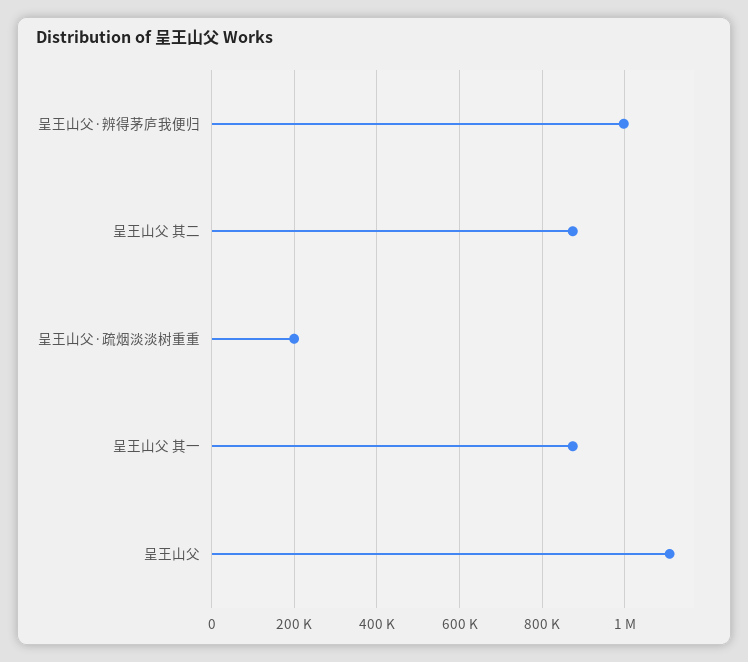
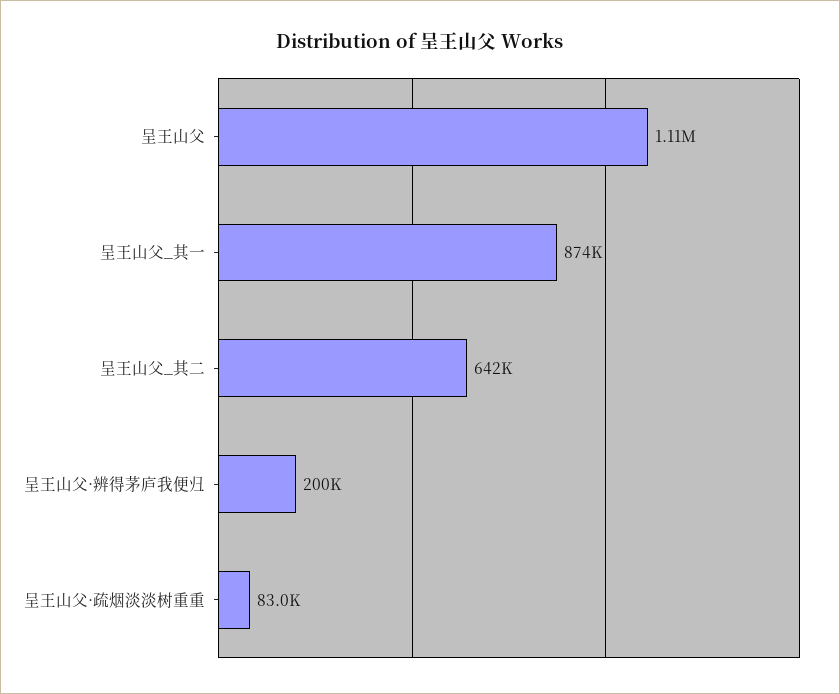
呈王山父·辨得茅庐我便归: 1000000 -> 200000
呈王山父 其二: 880000 -> 642000
呈王山父·疏烟淡淡树重重: 200000 -> 83000

